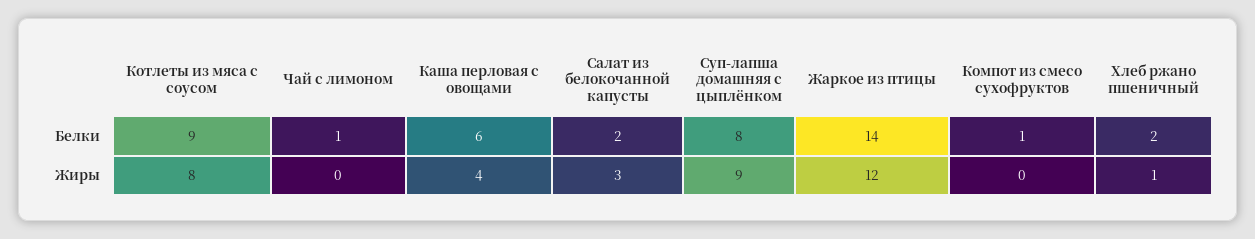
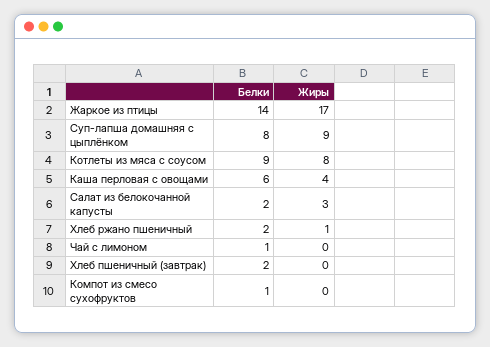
Жаркое из птицы, Жиры: 12 -> 17
Хлеб пшеничный (завтрак), Белки: none -> 2
Хлеб пшеничный (завтрак), Жиры: none -> 0

